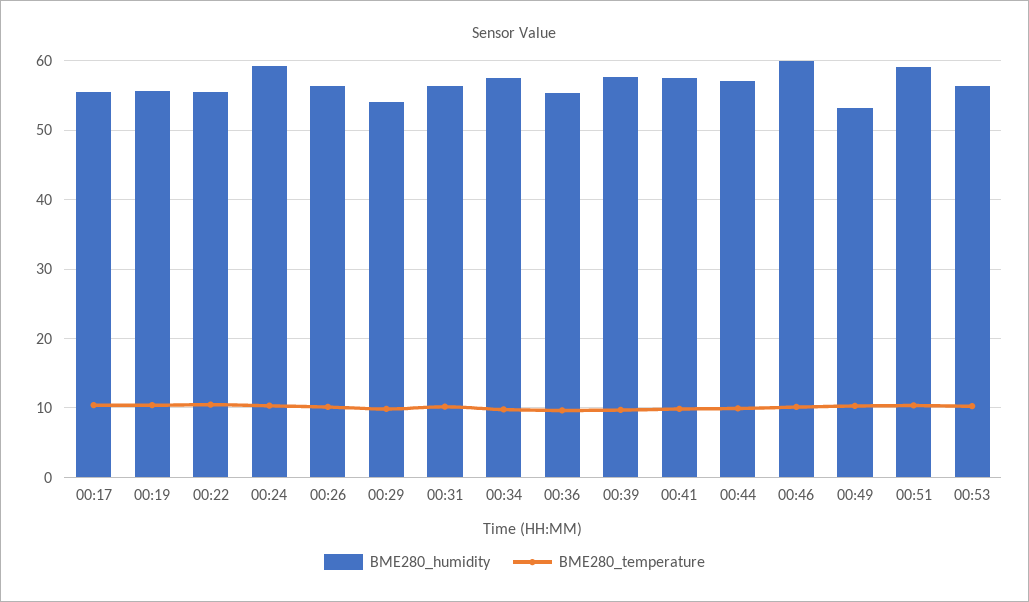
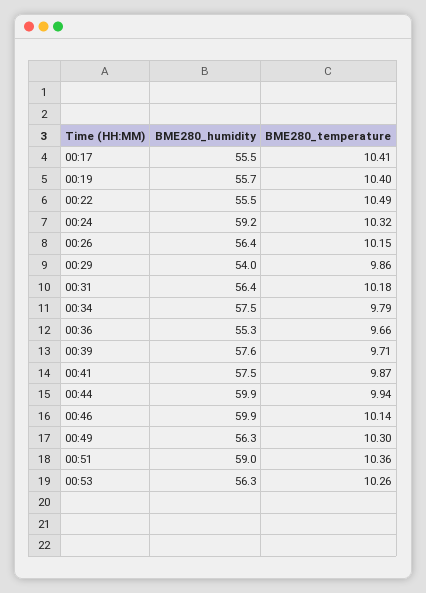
BME280_humidity, 00:44: 57 -> 59.9
BME280_humidity, 00:49: 53 -> 56.3

